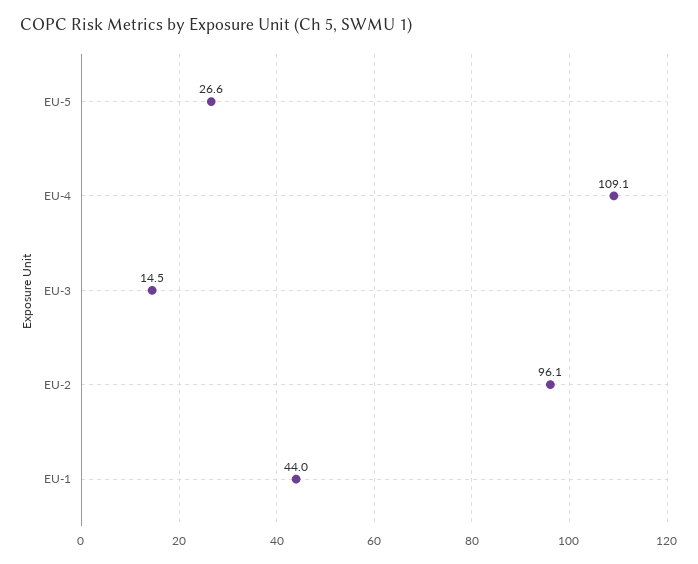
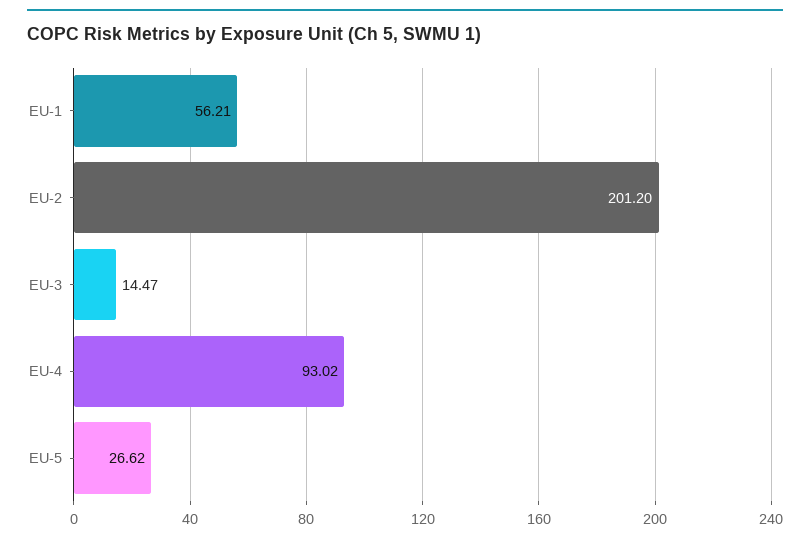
EU-4: 109.1 -> 93.02
EU-2: 96.1 -> 201.2
EU-1: 44 -> 56.21

